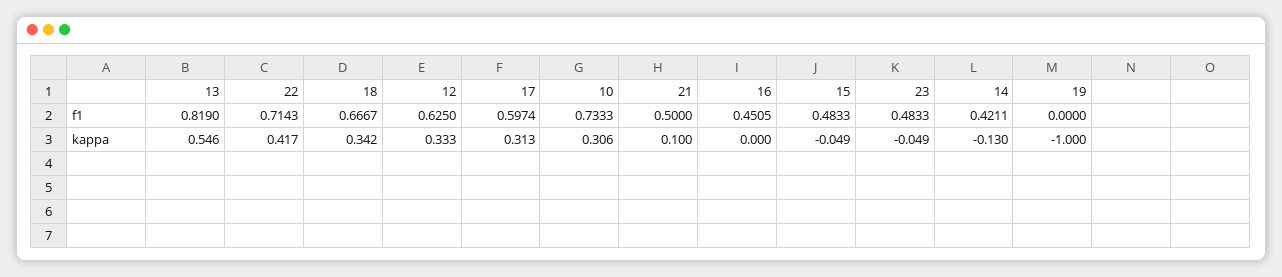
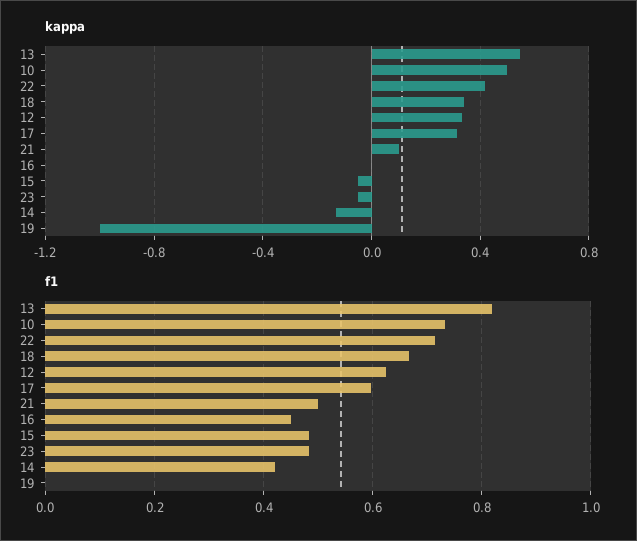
kappa, 10: 0.306 -> 0.5

